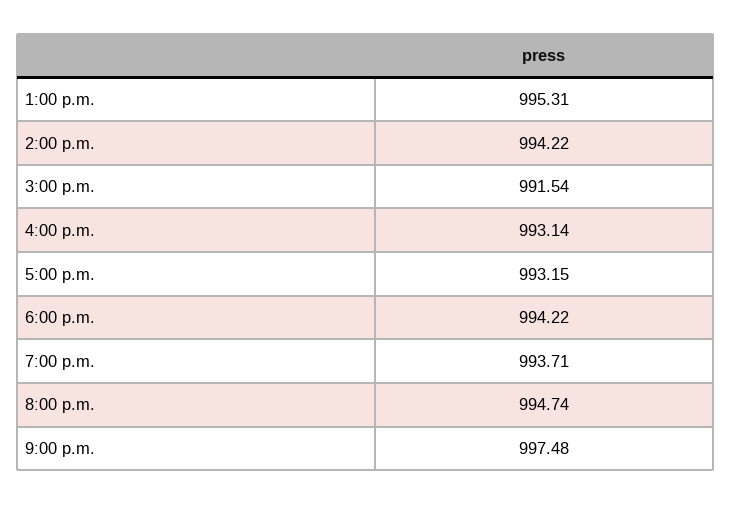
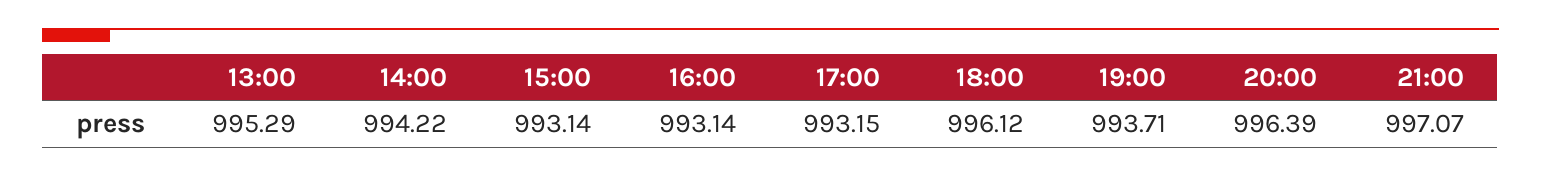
1:00 p.m.: 995.31 -> 995.29
3:00 p.m.: 991.54 -> 993.14
6:00 p.m.: 994.22 -> 996.12
8:00 p.m.: 994.74 -> 996.39
9:00 p.m.: 997.48 -> 997.07

